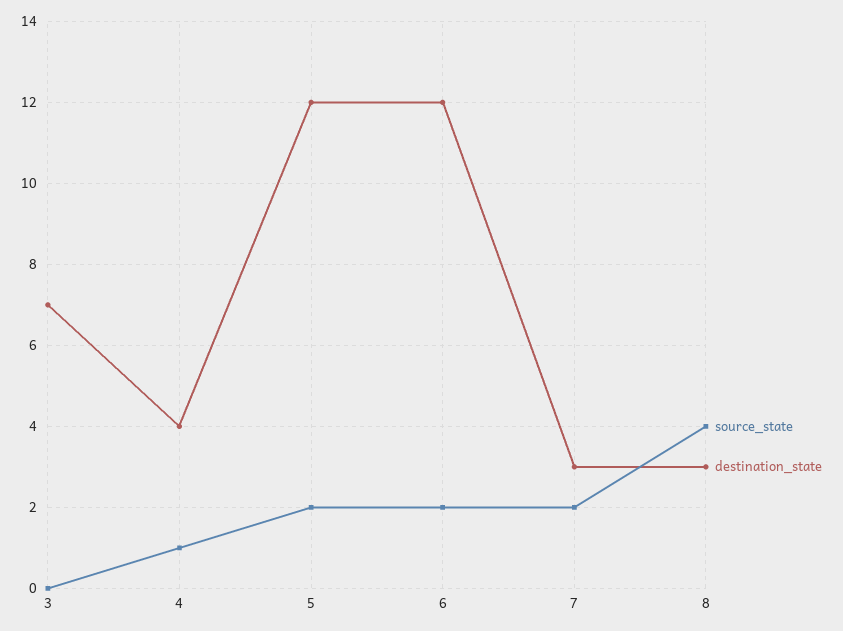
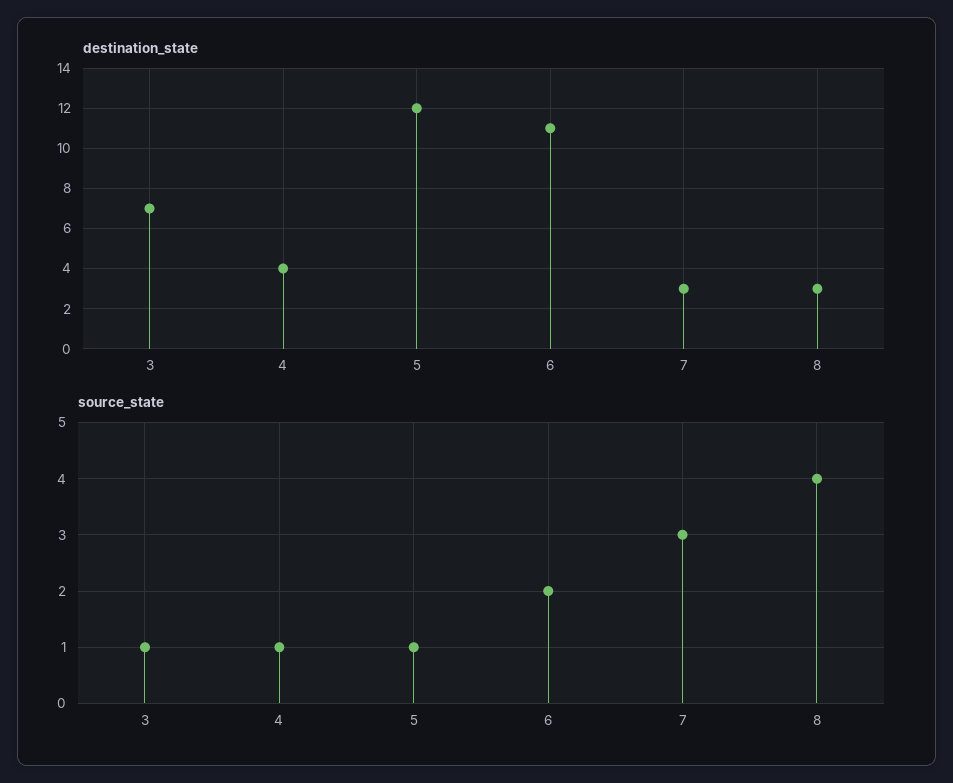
source_state, 3: 0 -> 1
source_state, 5: 2 -> 1
destination_state, 6: 12 -> 11
source_state, 7: 2 -> 3

